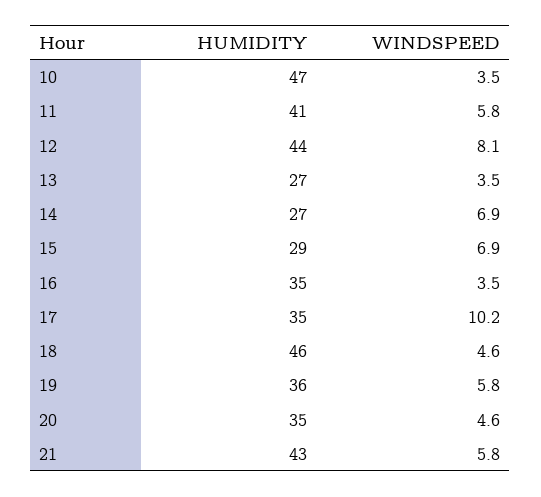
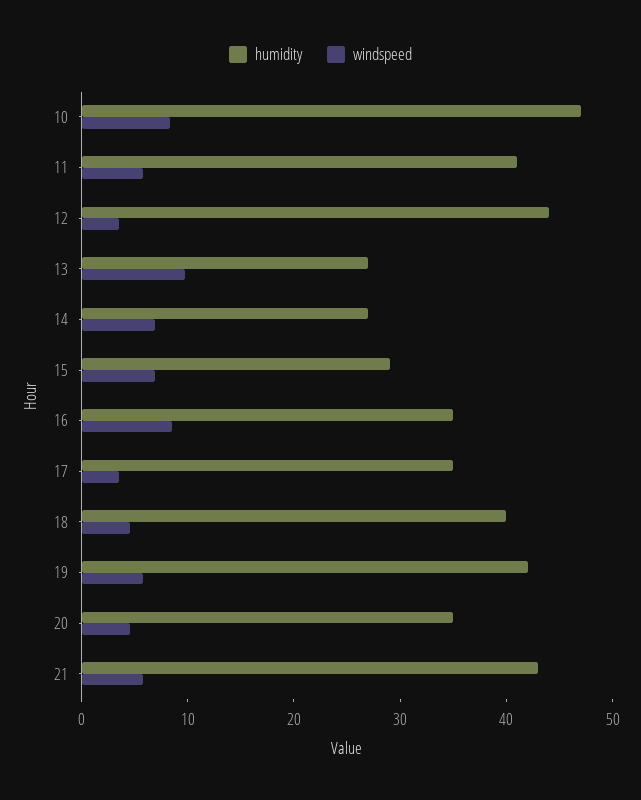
WINDSPEED, 10: 3.5 -> 8
WINDSPEED, 12: 8.1 -> 4
WINDSPEED, 13: 3.5 -> 10
WINDSPEED, 16: 3.5 -> 8
WINDSPEED, 17: 10.2 -> 4
HUMIDITY, 18: 46 -> 40
HUMIDITY, 19: 36 -> 42

